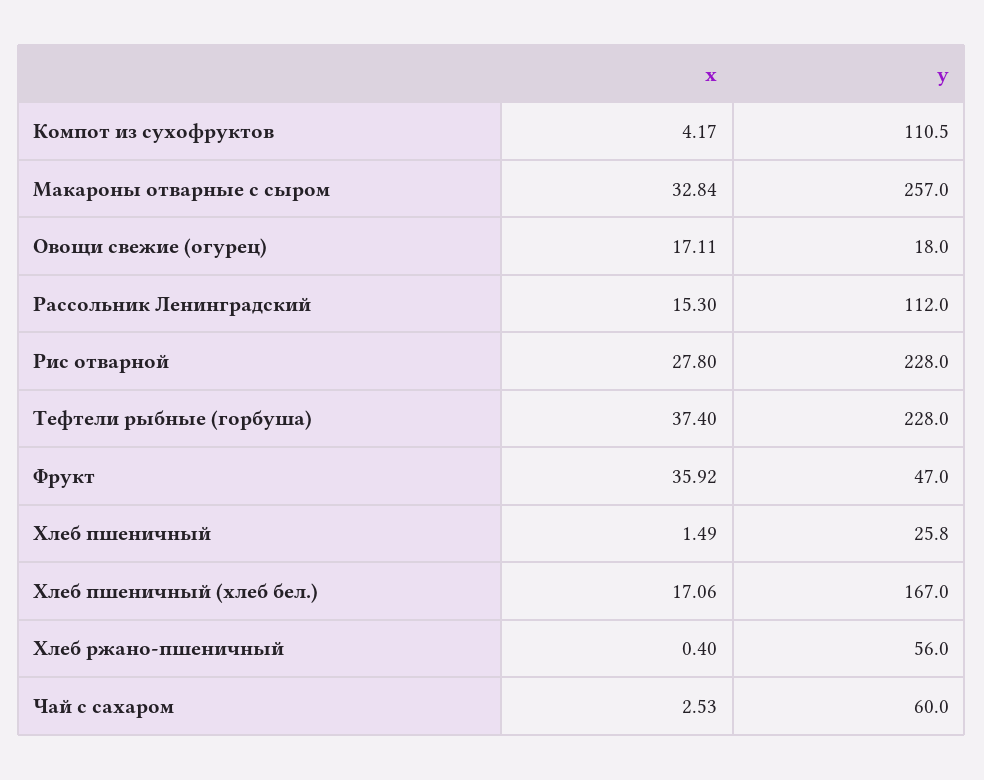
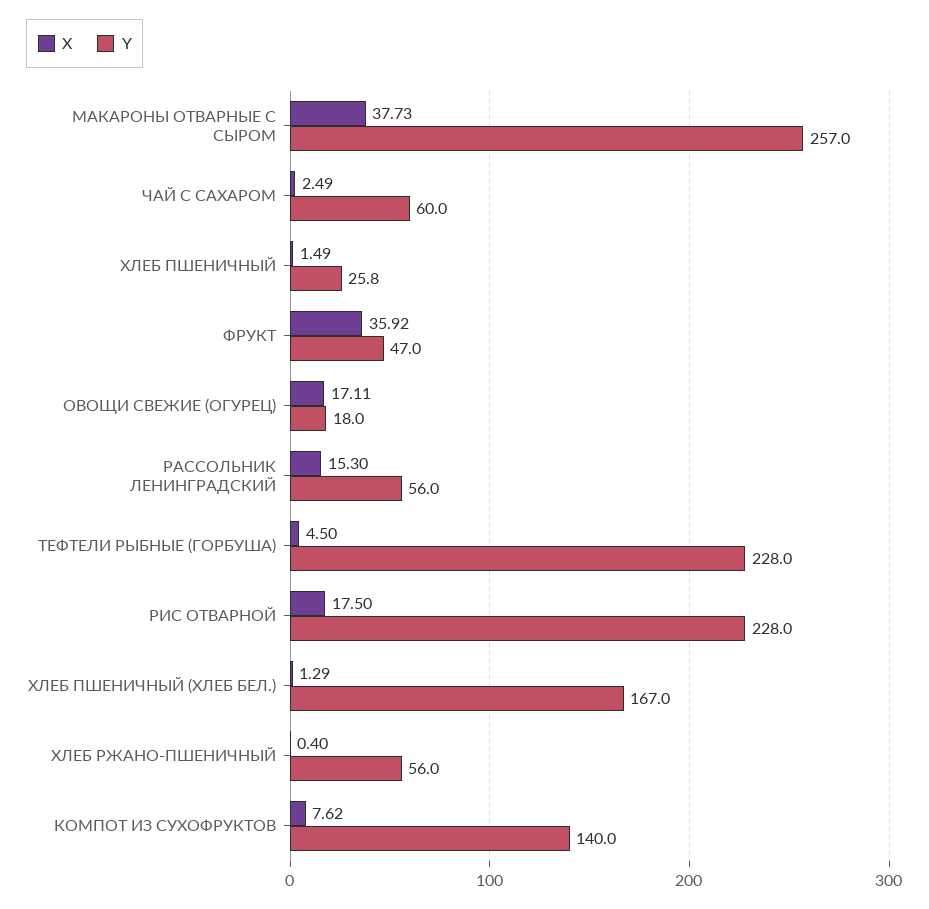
x, Компот из сухофруктов: 4.17 -> 7.62
y, Компот из сухофруктов: 110.5 -> 140
x, Макароны отварные с сыром: 32.84 -> 37.73
y, Рассольник Ленинградский: 112 -> 56
x, Рис отварной: 27.8 -> 17.5
x, Тефтели рыбные (горбуша): 37.4 -> 4.5
x, Хлеб пшеничный (хлеб бел.): 17.06 -> 1.29
x, Чай с сахаром: 2.53 -> 2.49

